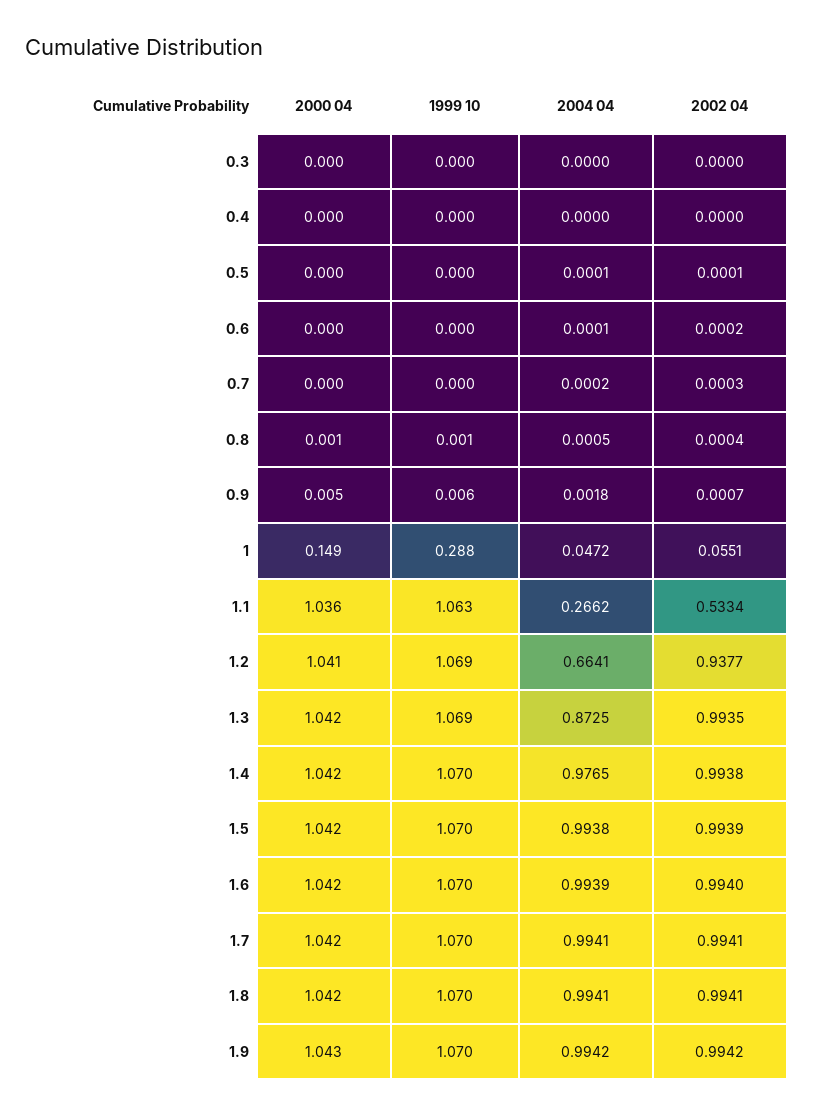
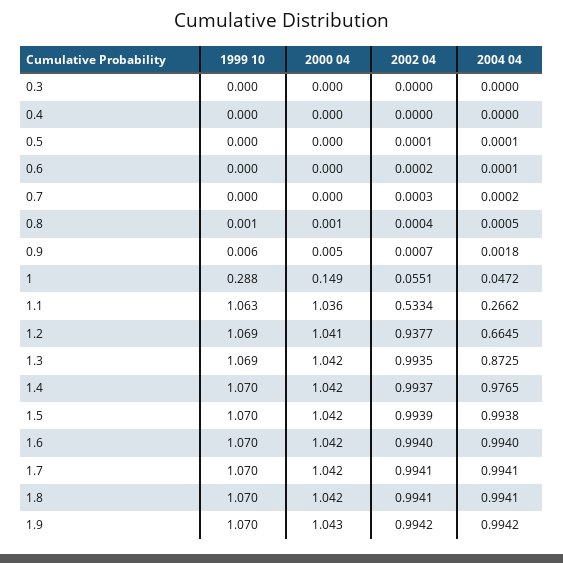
2004 04, 1.2: 0.6641 -> 0.6645
2002 04, 1.4: 0.9938 -> 0.9937
2004 04, 1.6: 0.9939 -> 0.994

